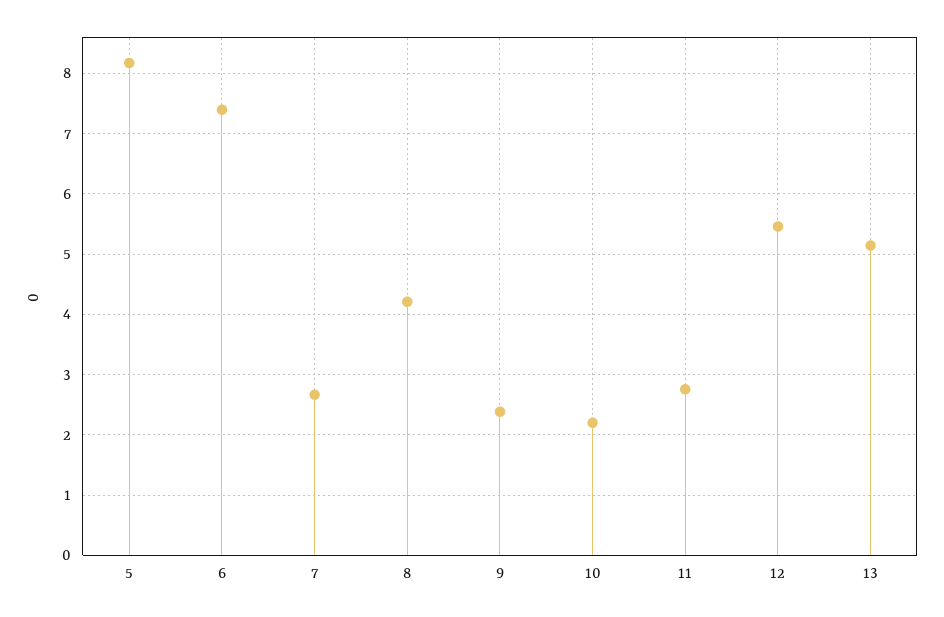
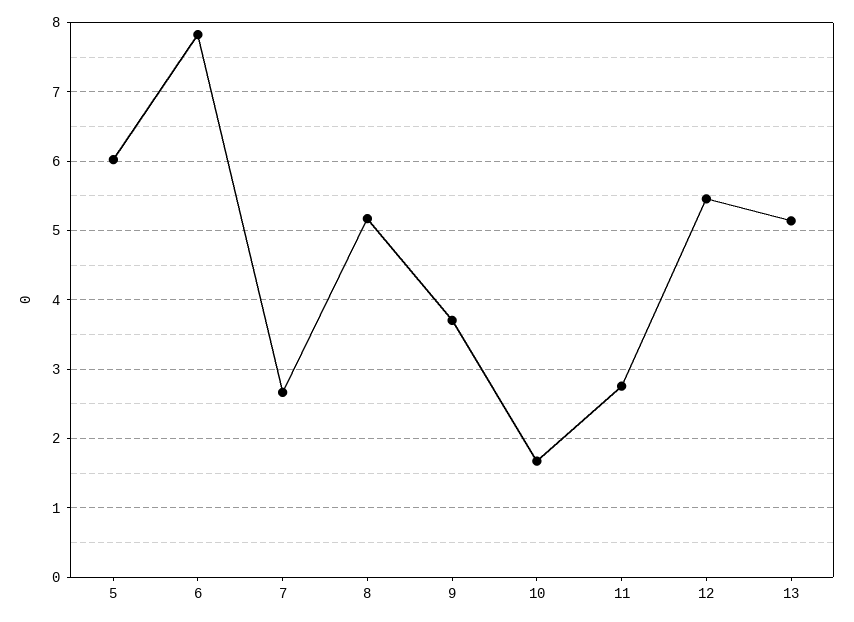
5: 8.2 -> 6
6: 7.4 -> 7.8
8: 4.2 -> 5.2
9: 2.4 -> 3.7
10: 2.2 -> 1.7

